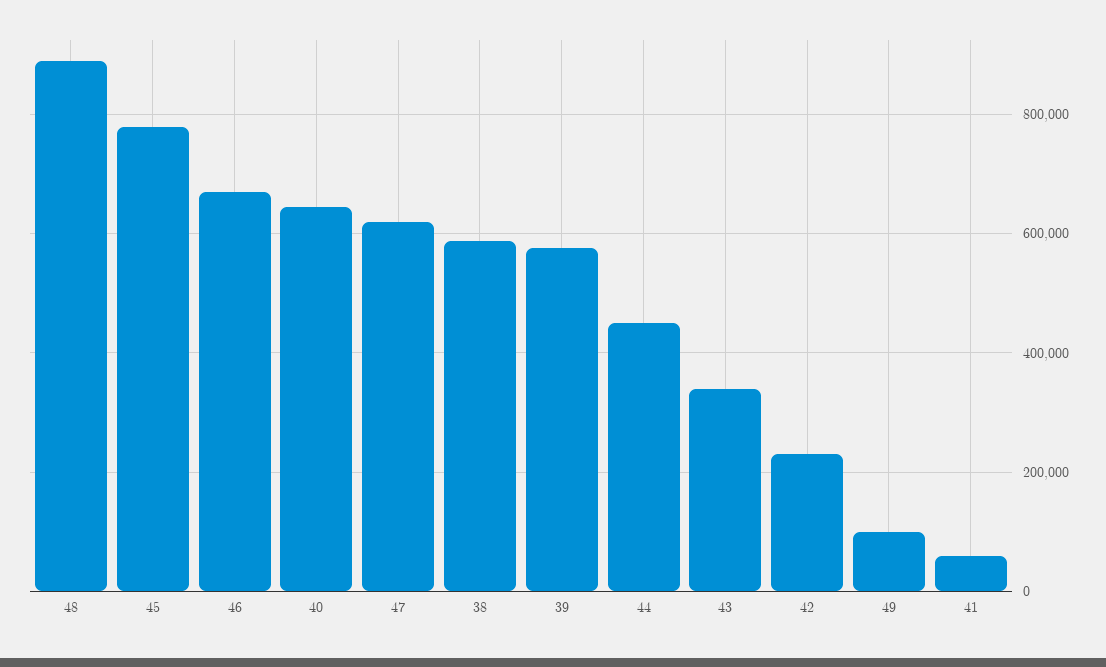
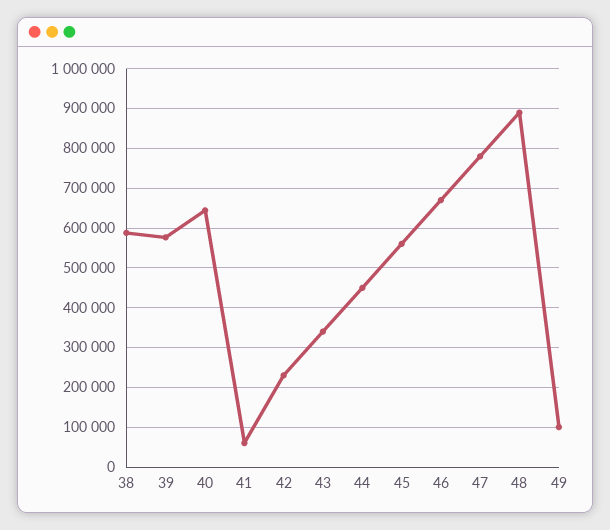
45: 780000 -> 560000
47: 620000 -> 780000

